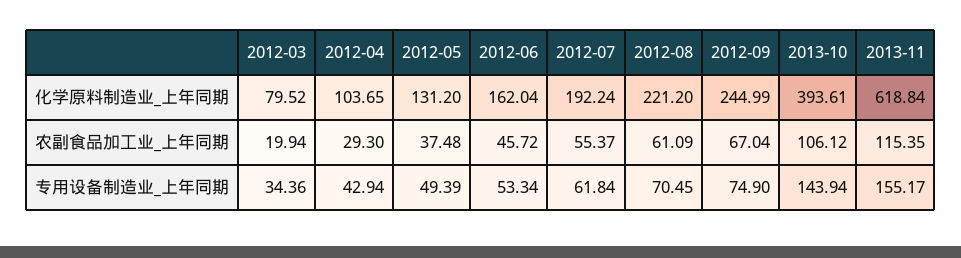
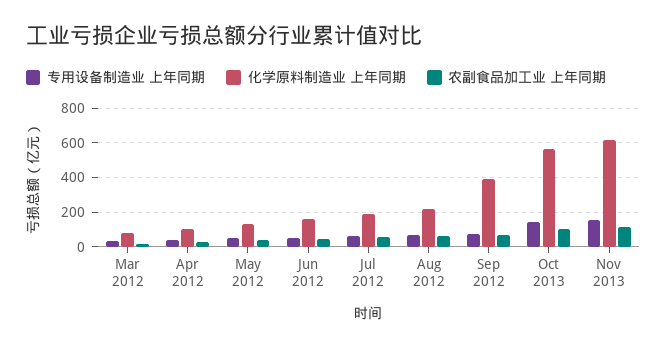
化学原料制造业_上年同期, 2012-09: 244.99 -> 400
化学原料制造业_上年同期, 2013-10: 393.61 -> 550

